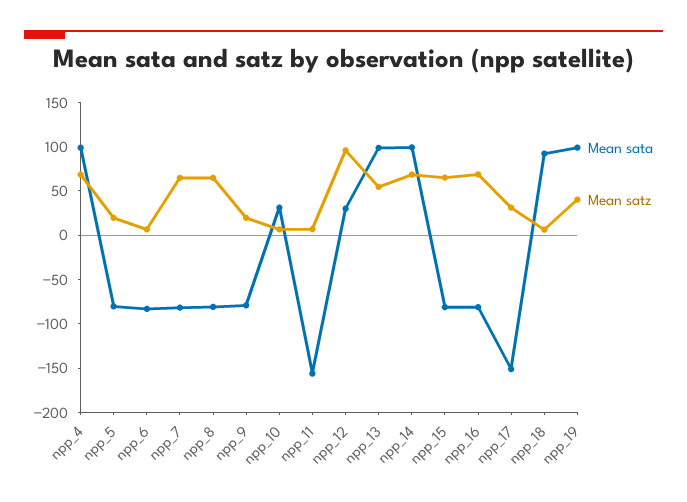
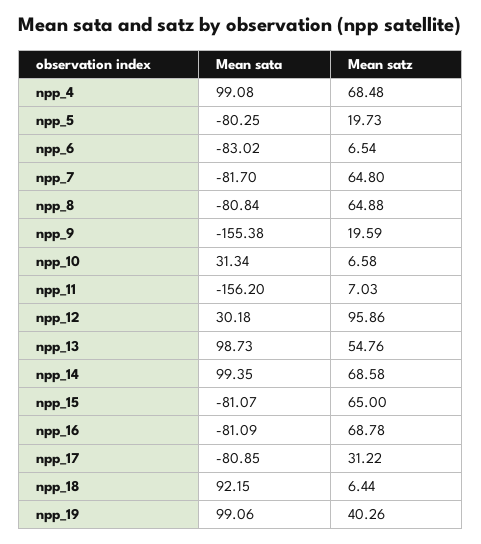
Mean sata, npp_9: -80 -> -155.38
Mean sata, npp_17: -150 -> -80.85

